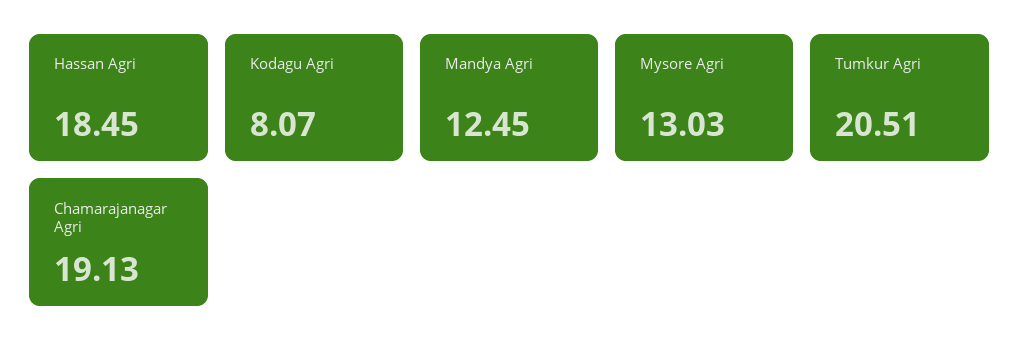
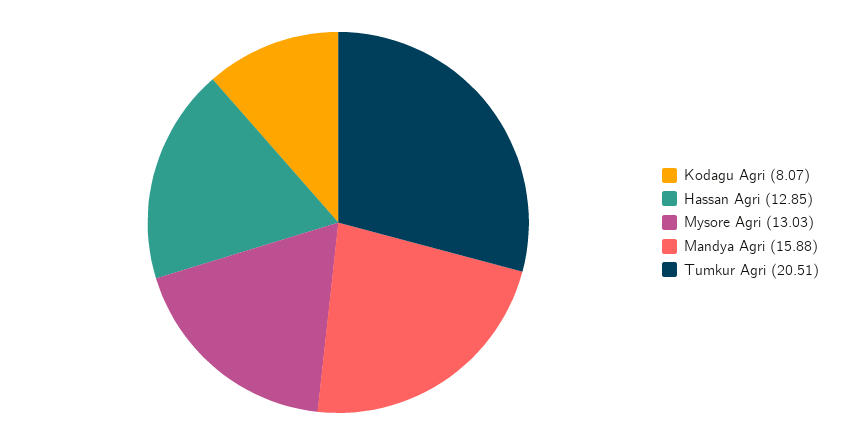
Hassan Agri: 18.45 -> 12.85
Mandya Agri: 12.45 -> 15.88
Chamarajanagar Agri: 19.13 -> none

